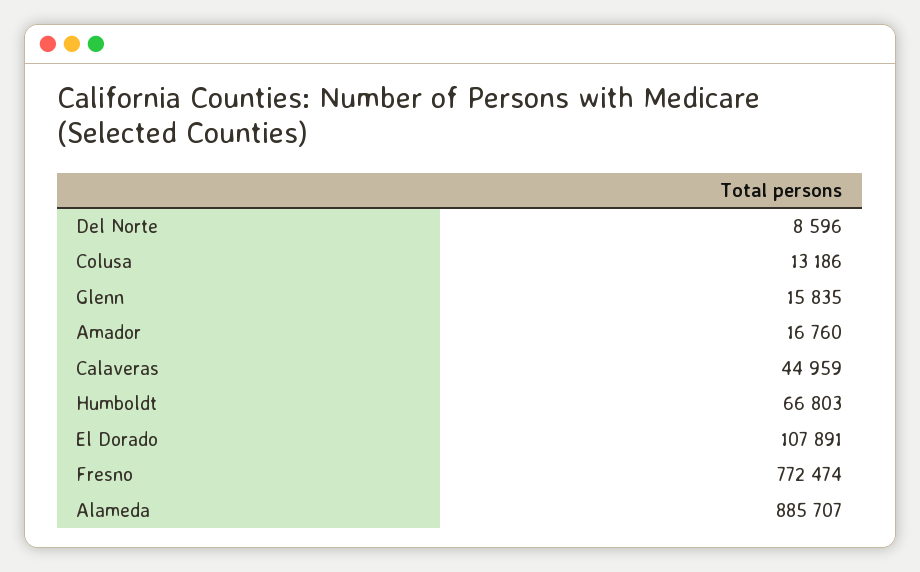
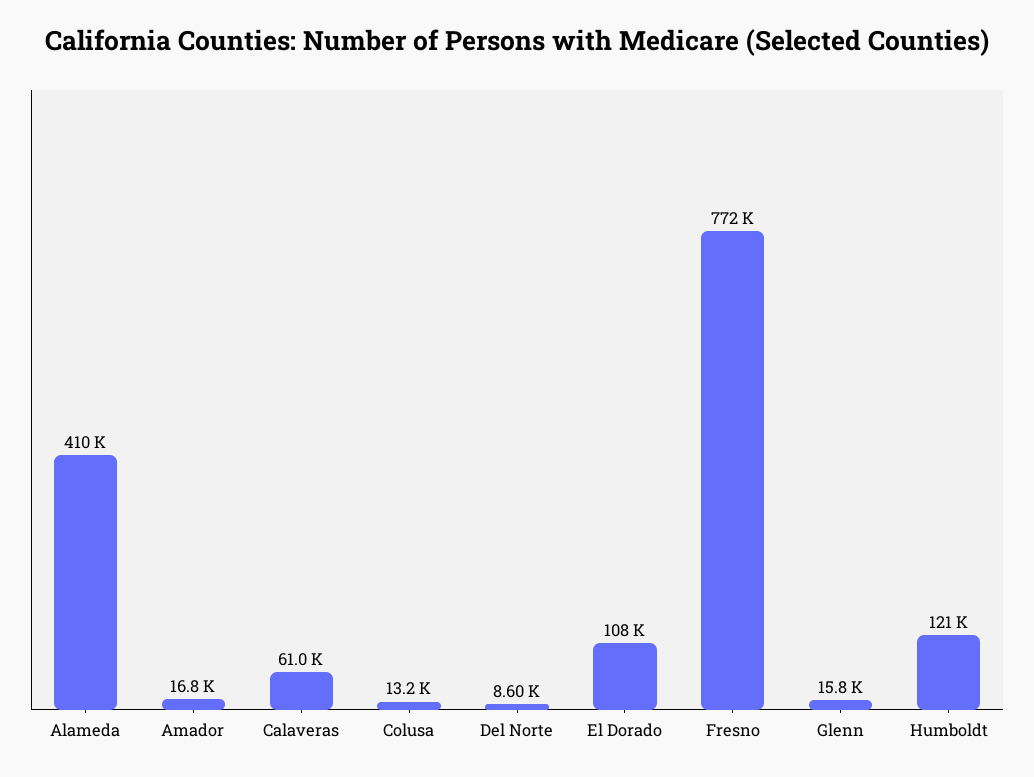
Calaveras: 44959 -> 61000
Humboldt: 66803 -> 121000
Alameda: 885707 -> 410000

